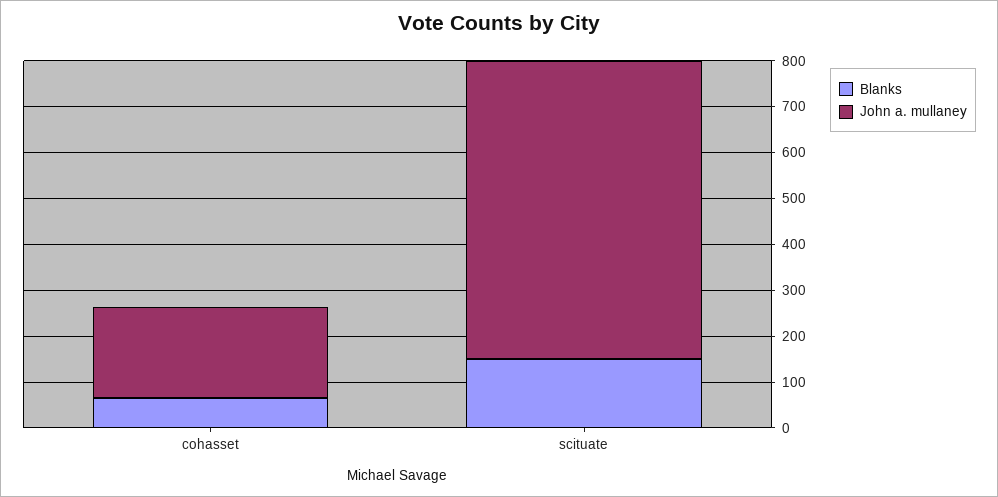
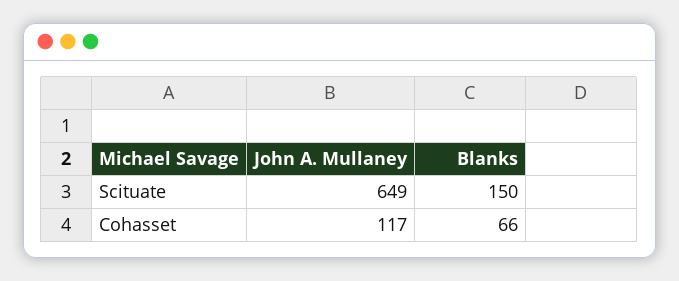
John a. mullaney, cohasset: 200 -> 117

